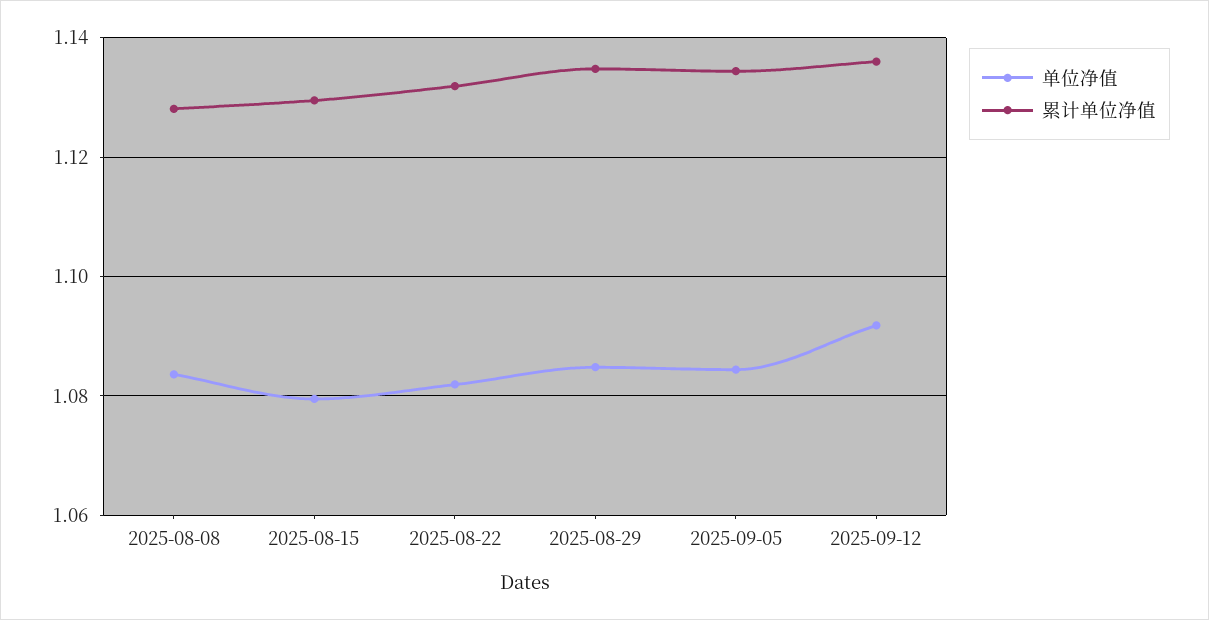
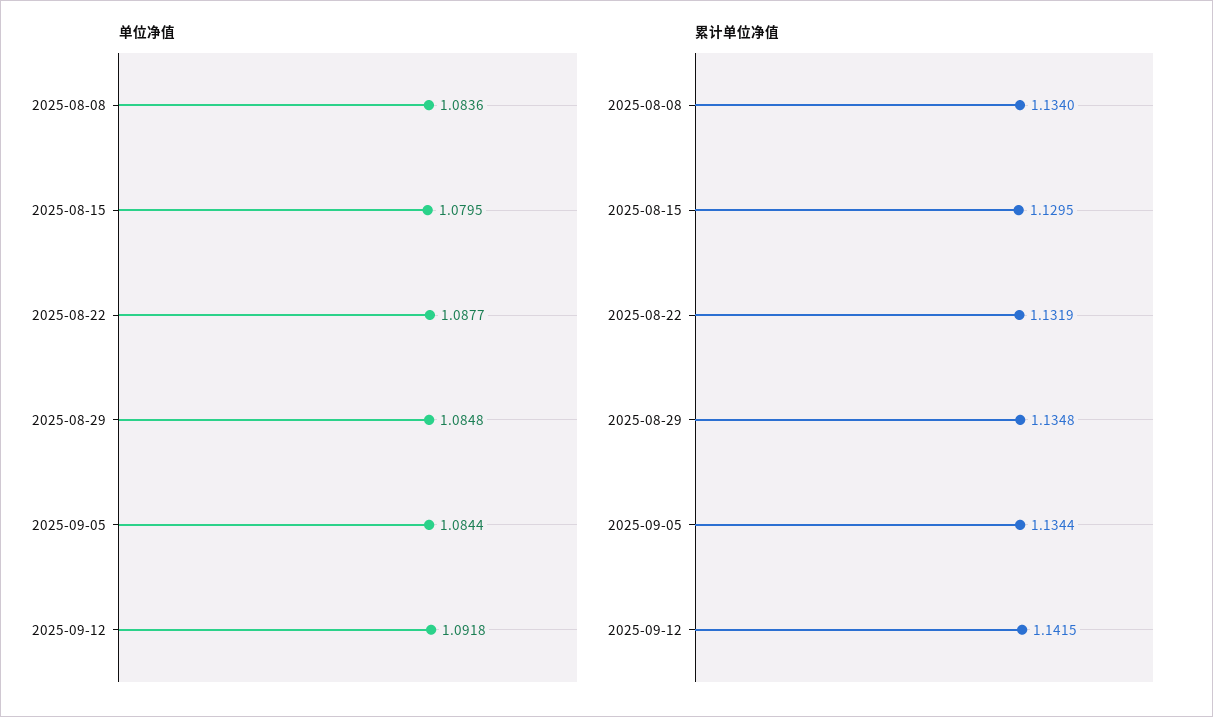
累计单位净值, 2025-08-08: 1.128 -> 1.134
单位净值, 2025-08-22: 1.082 -> 1.0877
累计单位净值, 2025-09-12: 1.136 -> 1.1415

